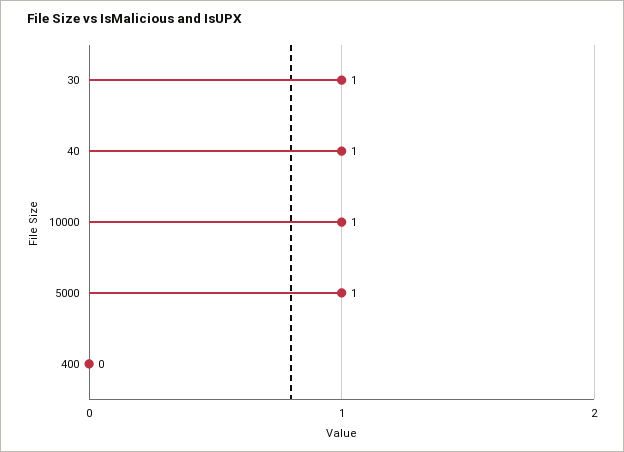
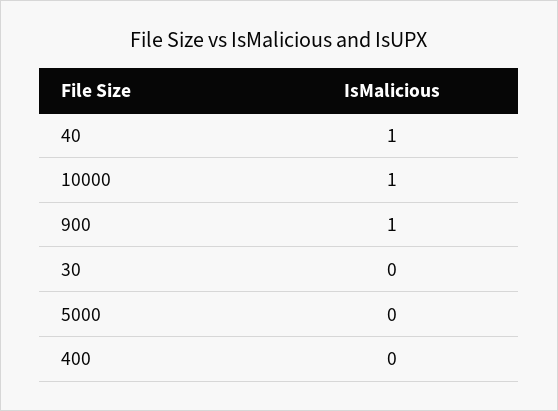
30: 1 -> 0
5000: 1 -> 0
900: none -> 1

